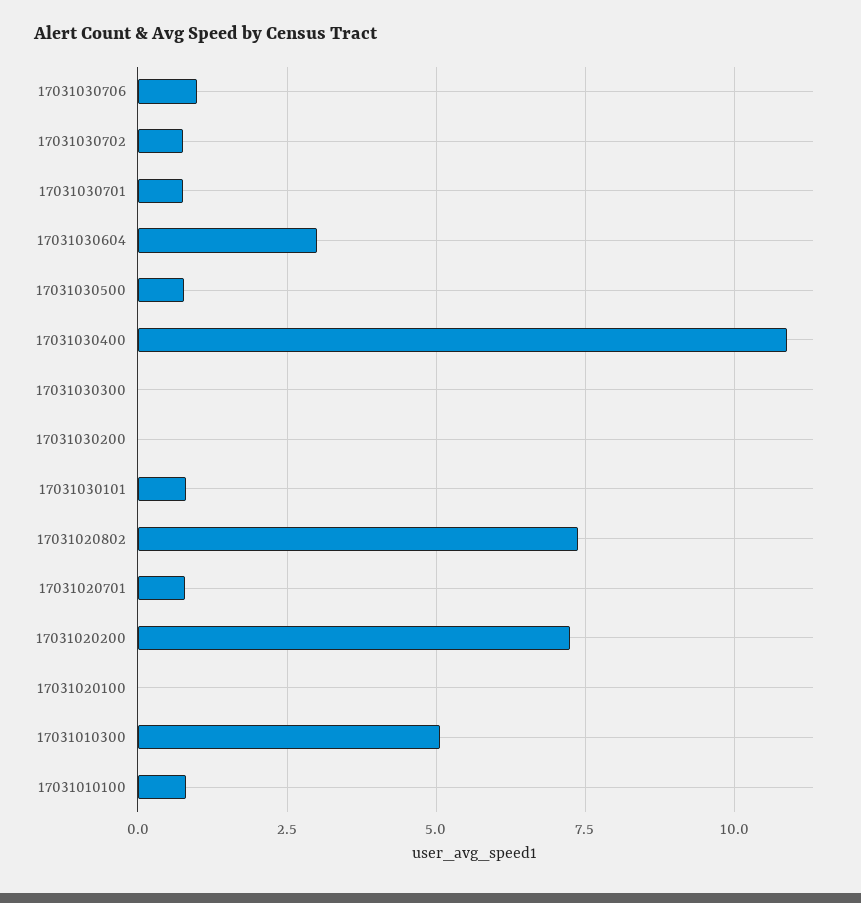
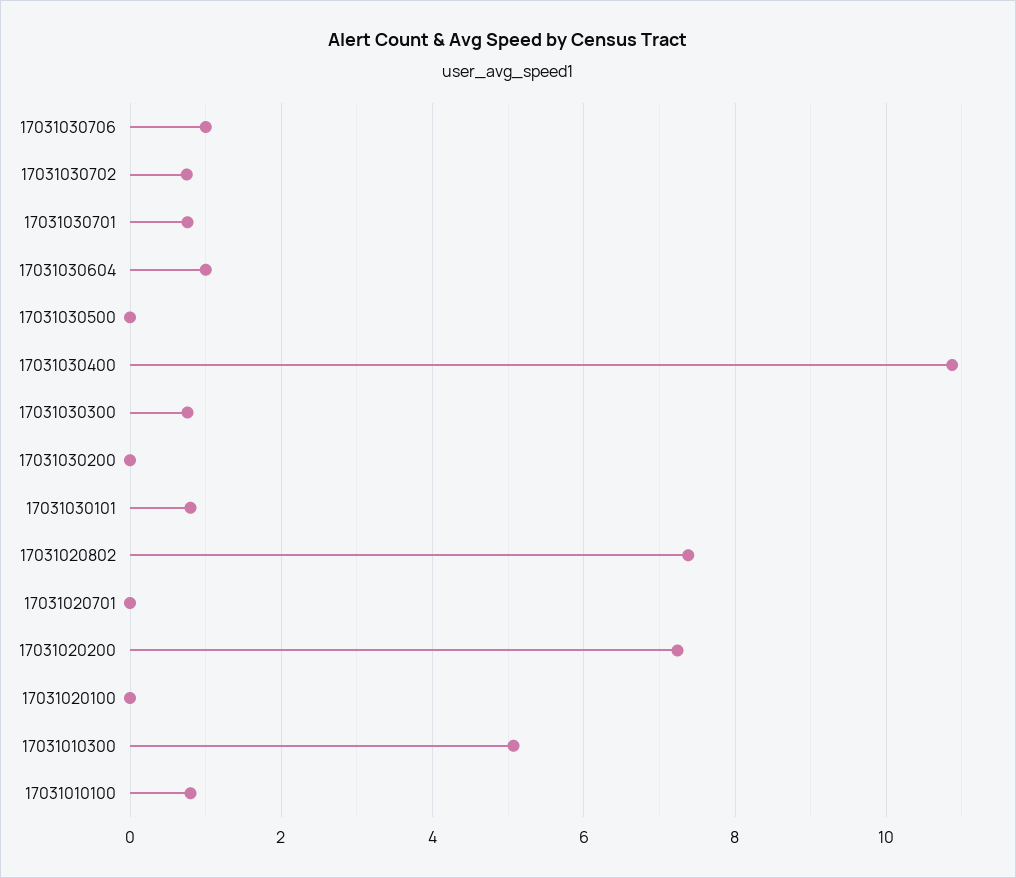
17031030604: 3 -> 1
17031030500: 0.75 -> 0
17031030300: 0 -> 0.8
17031020701: 0.75 -> 0

